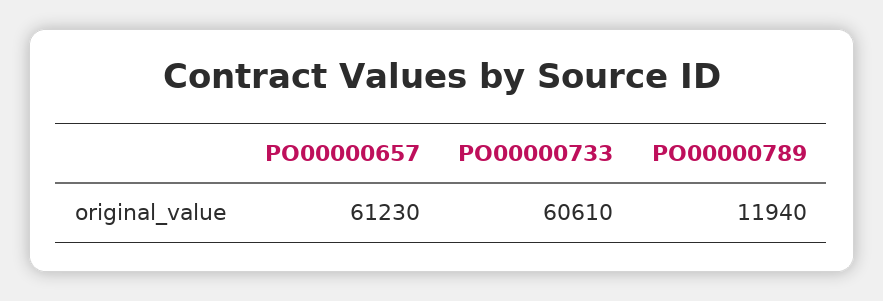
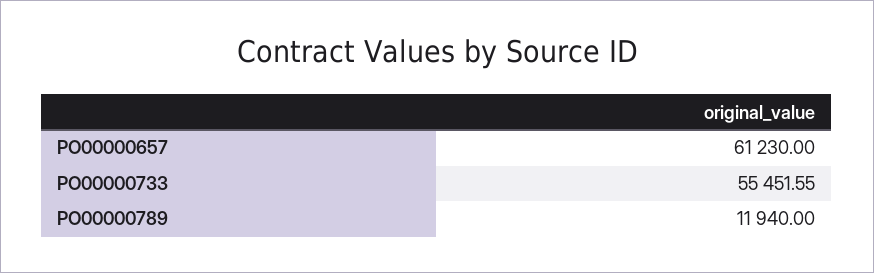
PO00000733: 60610 -> 55451.55

